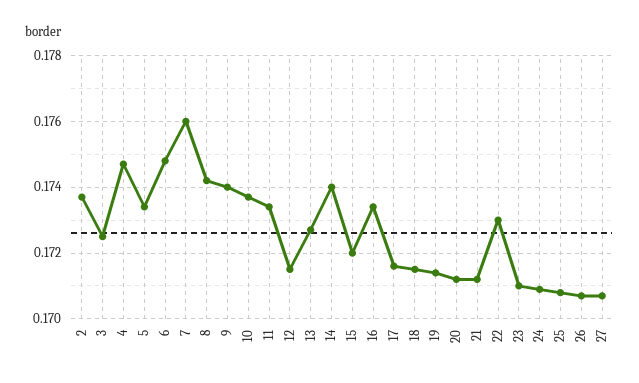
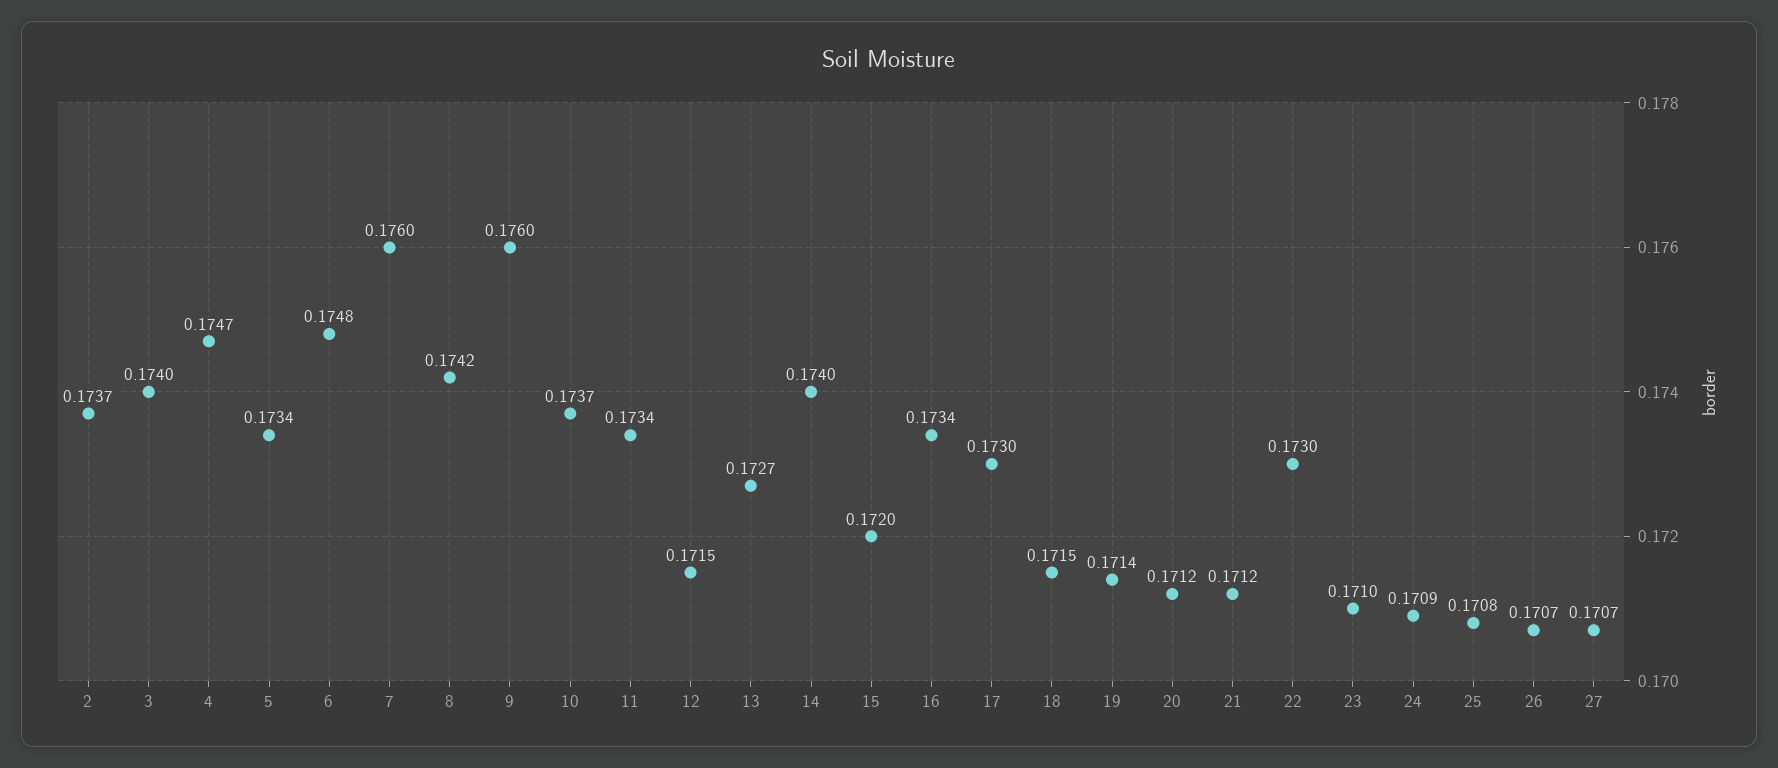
3: 0.1725 -> 0.174
9: 0.174 -> 0.176
17: 0.1715 -> 0.173

